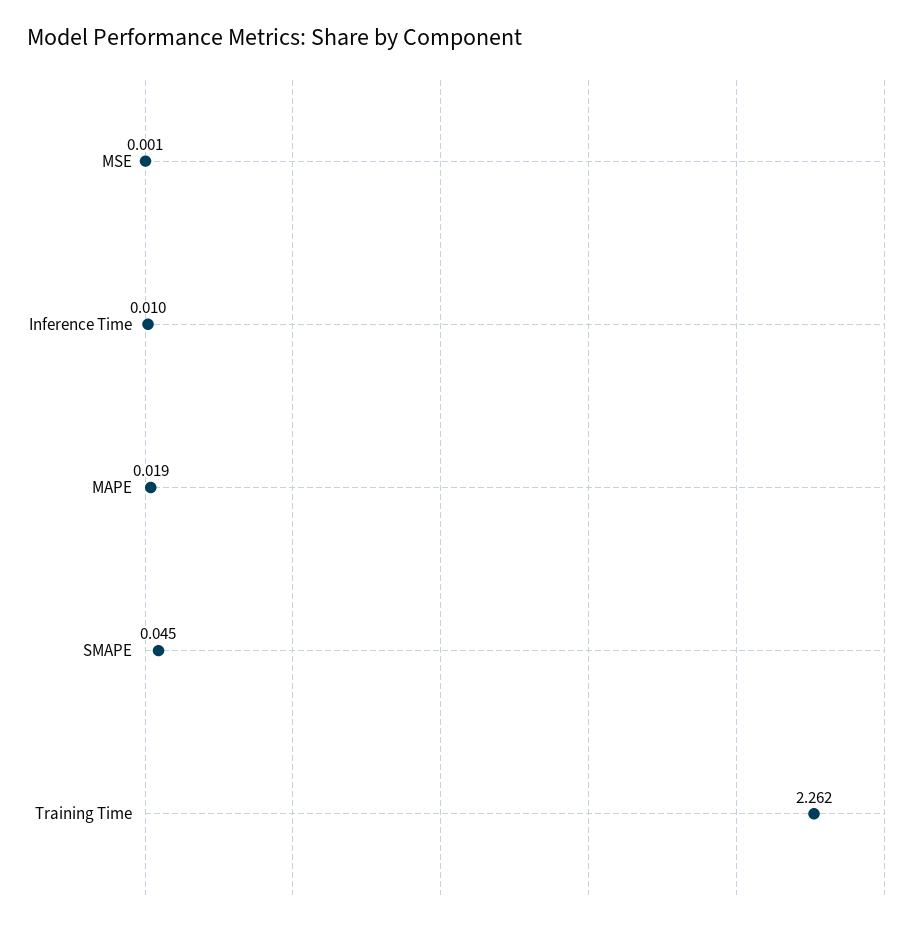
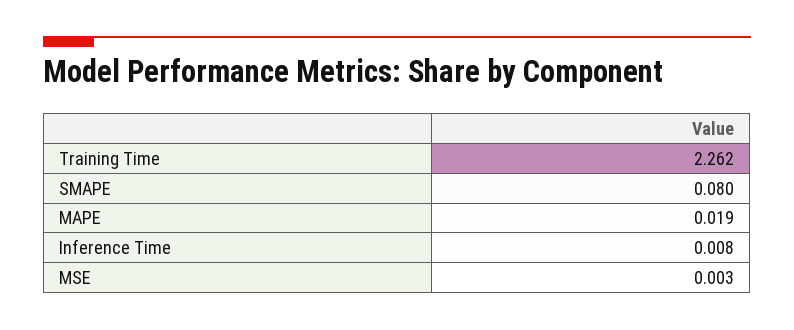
MSE: 0.001 -> 0.003
Inference Time: 0.01 -> 0.008
SMAPE: 0.045 -> 0.08

